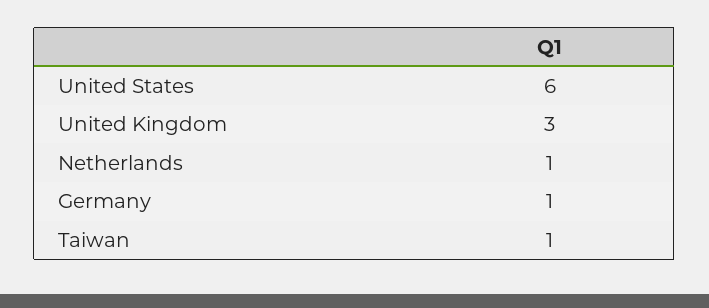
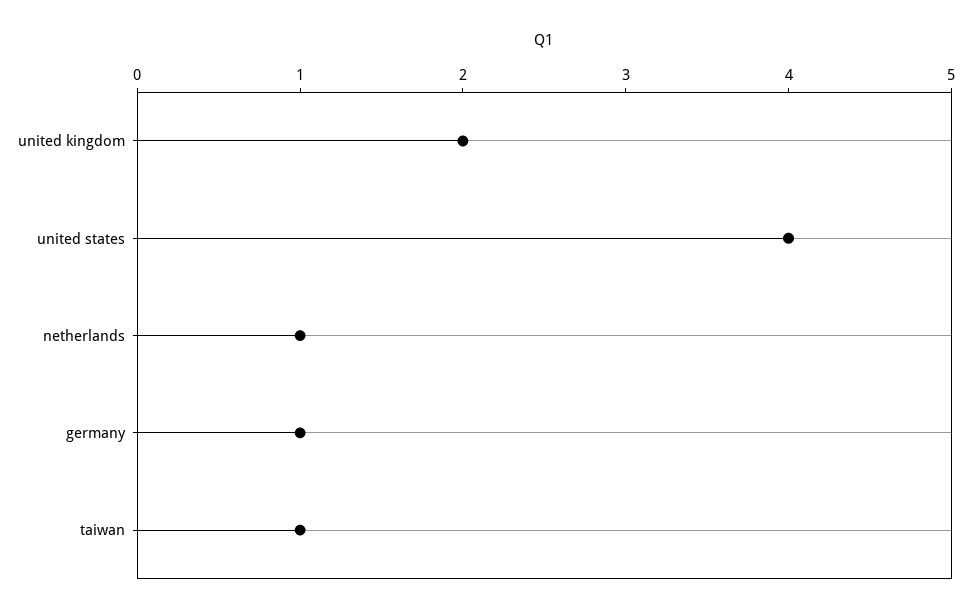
United States: 6 -> 4
United Kingdom: 3 -> 2

